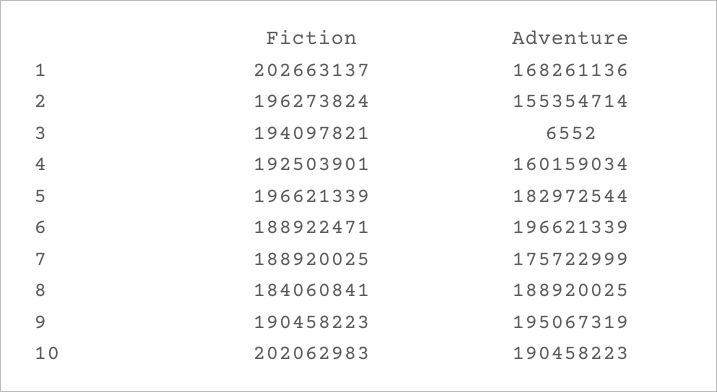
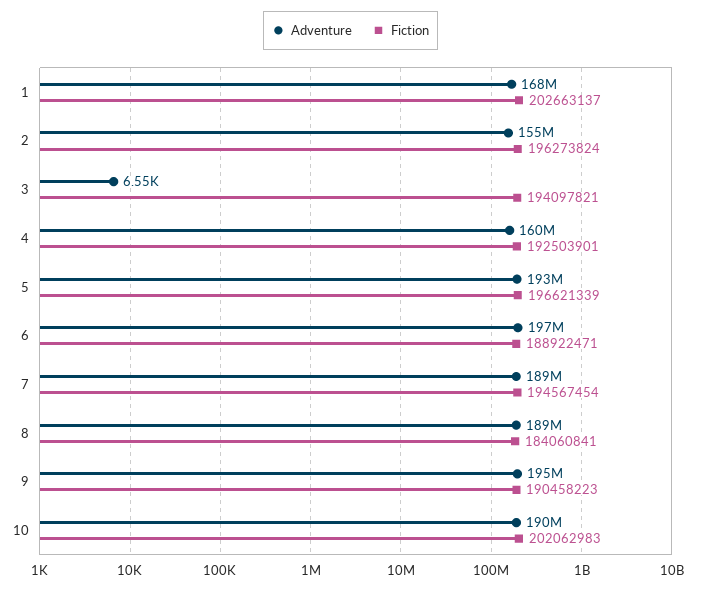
Adventure, 5: 182972544 -> 193000000
Fiction, 7: 188920025 -> 194567454
Adventure, 7: 175722999 -> 189000000

